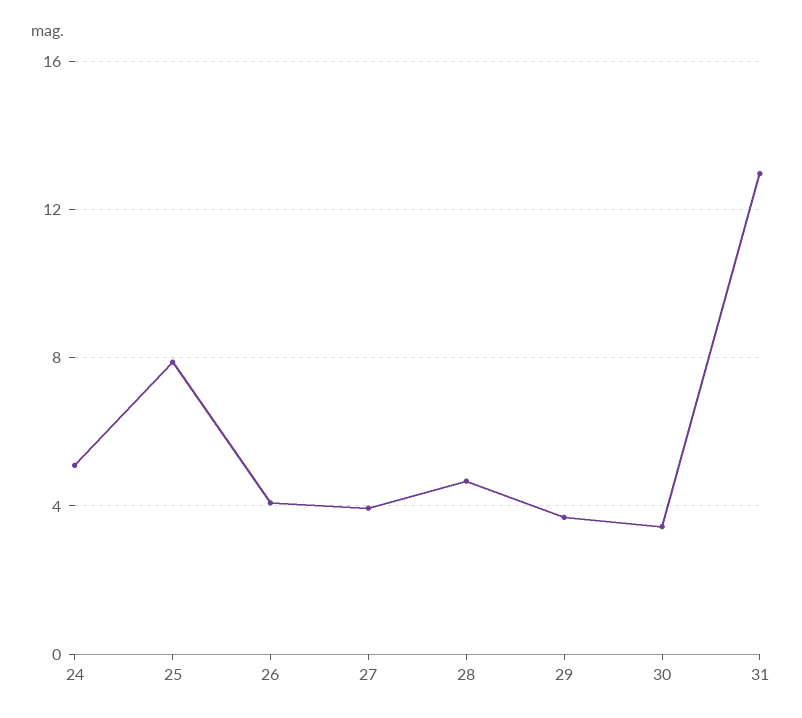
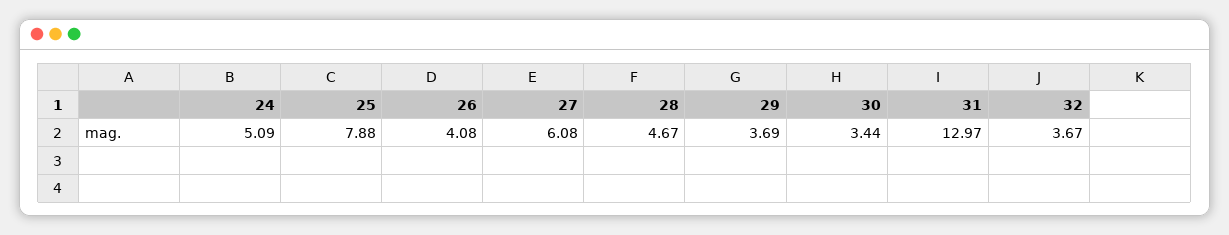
27: 4 -> 6.08
32: none -> 3.67

